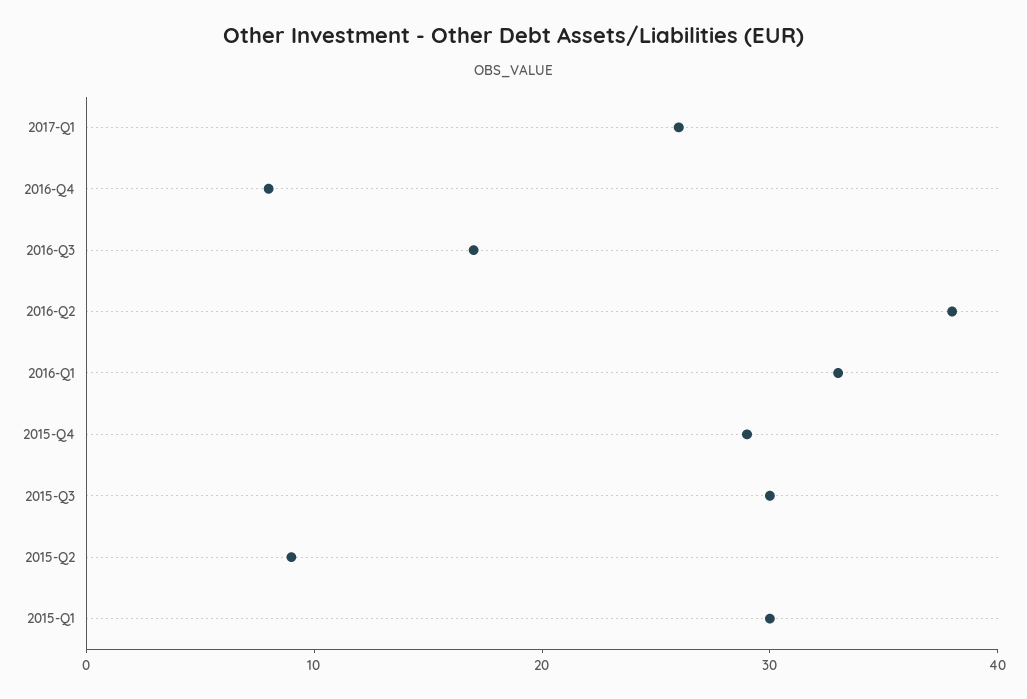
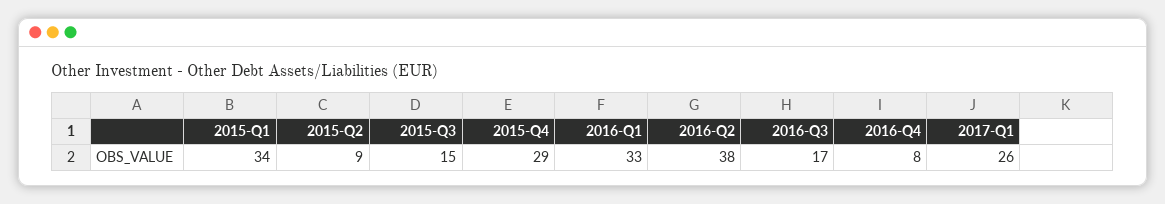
2015-Q3: 30 -> 15
2015-Q1: 30 -> 34

